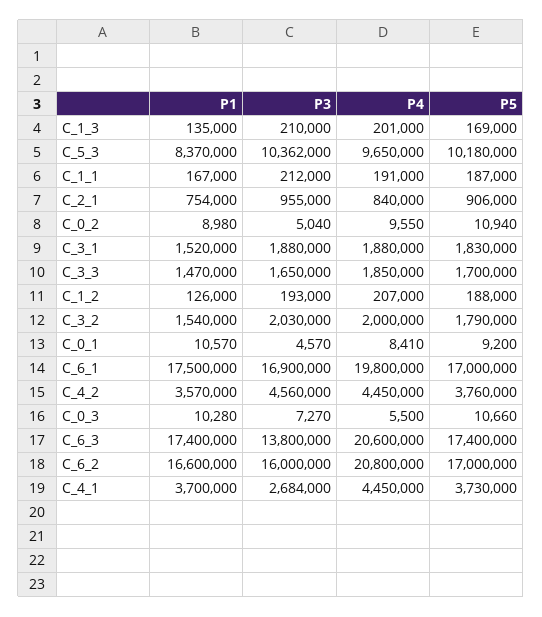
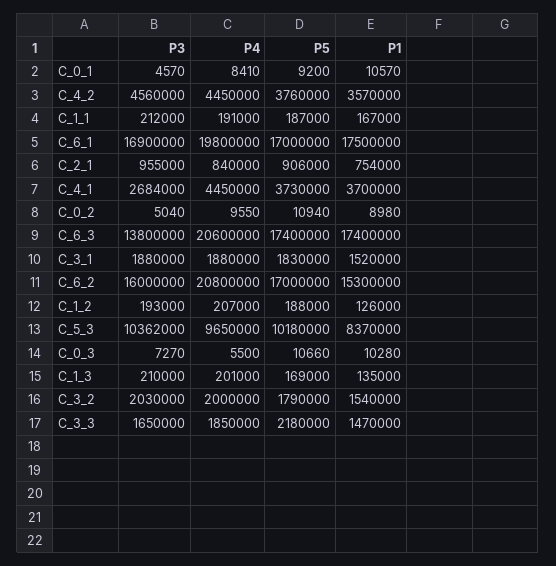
P5, C_3_3: 1700000 -> 2180000
P1, C_6_2: 16600000 -> 15300000

